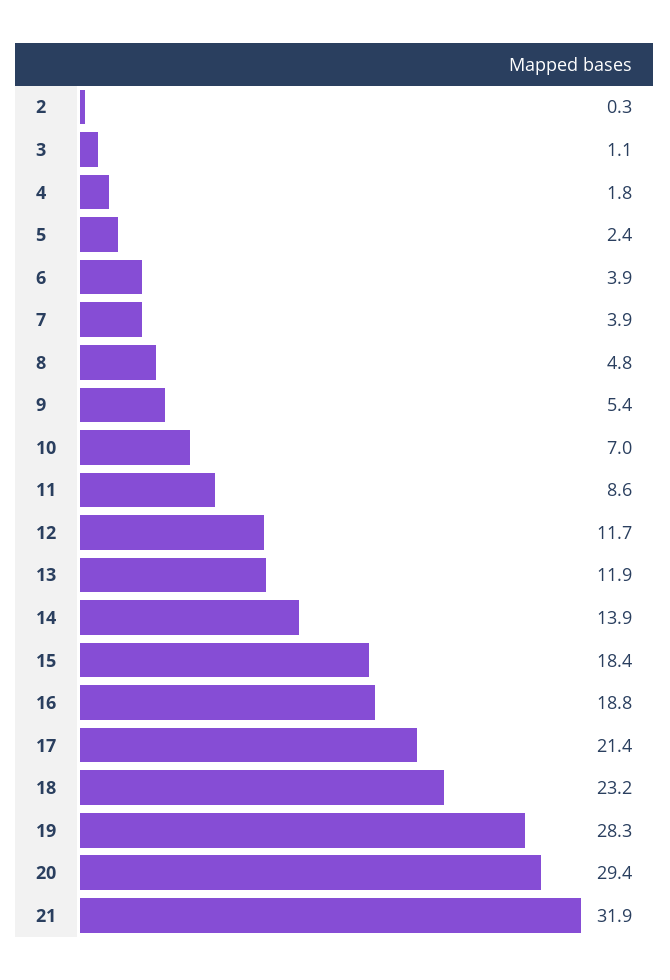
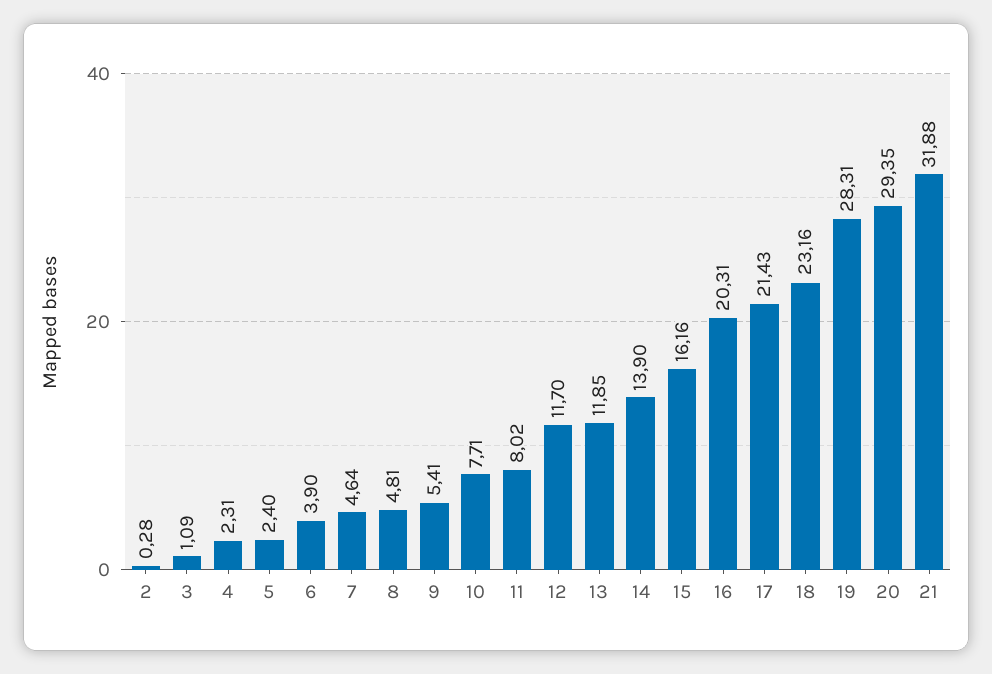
4: 1.8 -> 2.31
7: 3.9 -> 4.64
10: 7 -> 7.71
11: 8.6 -> 8.02
15: 18.4 -> 16.16
16: 18.8 -> 20.31

